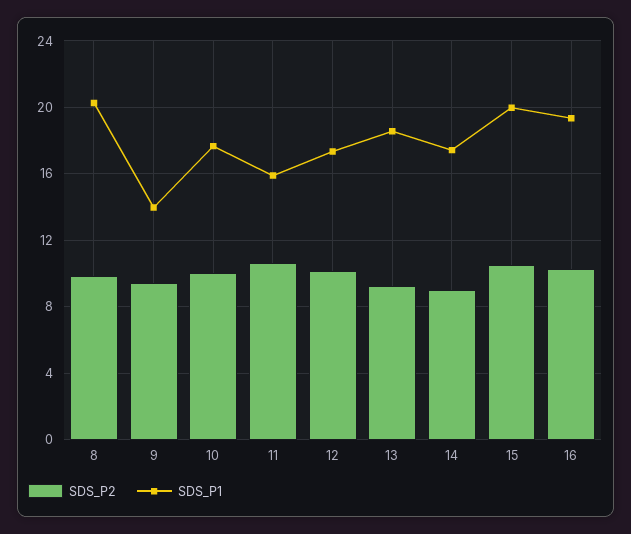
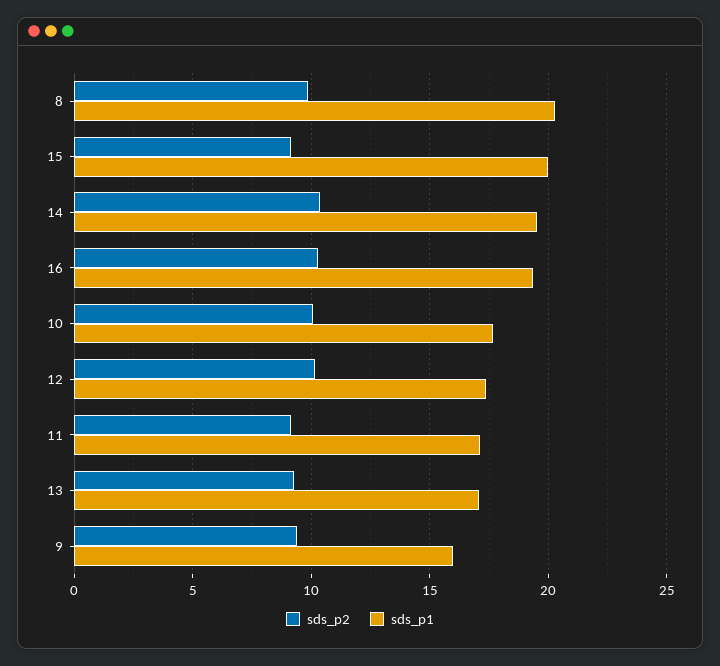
SDS_P1, 9: 14 -> 16
SDS_P2, 11: 10.5 -> 9
SDS_P1, 11: 16 -> 17
SDS_P1, 13: 18.5 -> 17
SDS_P2, 14: 9 -> 10.5
SDS_P1, 14: 17.5 -> 19.5
SDS_P2, 15: 10.5 -> 9

